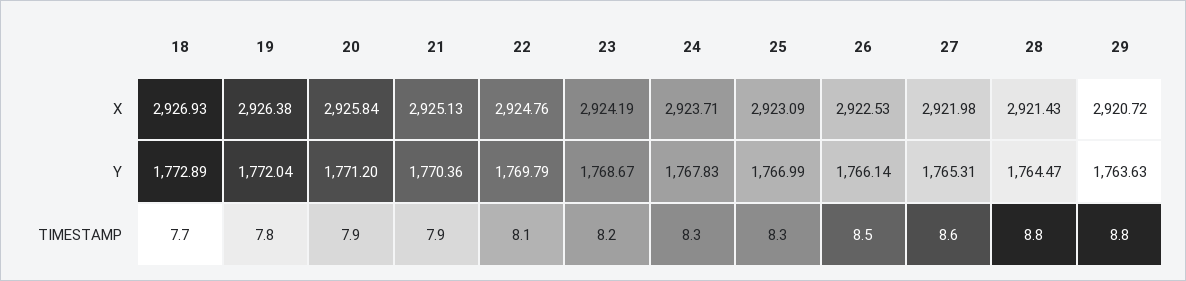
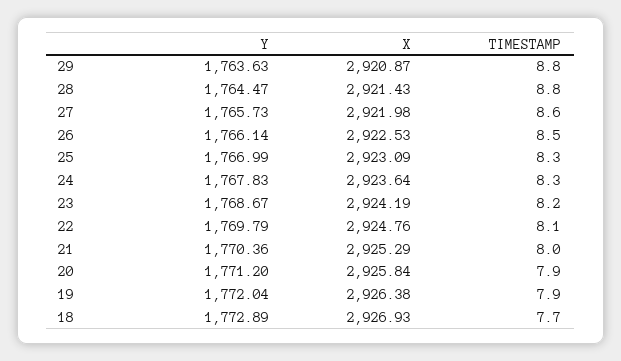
21, X: 2925.13 -> 2925.29
24, X: 2923.71 -> 2923.64
29, X: 2920.72 -> 2920.87
27, Y: 1765.31 -> 1765.73
19, TIMESTAMP: 7.8 -> 7.9
21, TIMESTAMP: 7.9 -> 8

